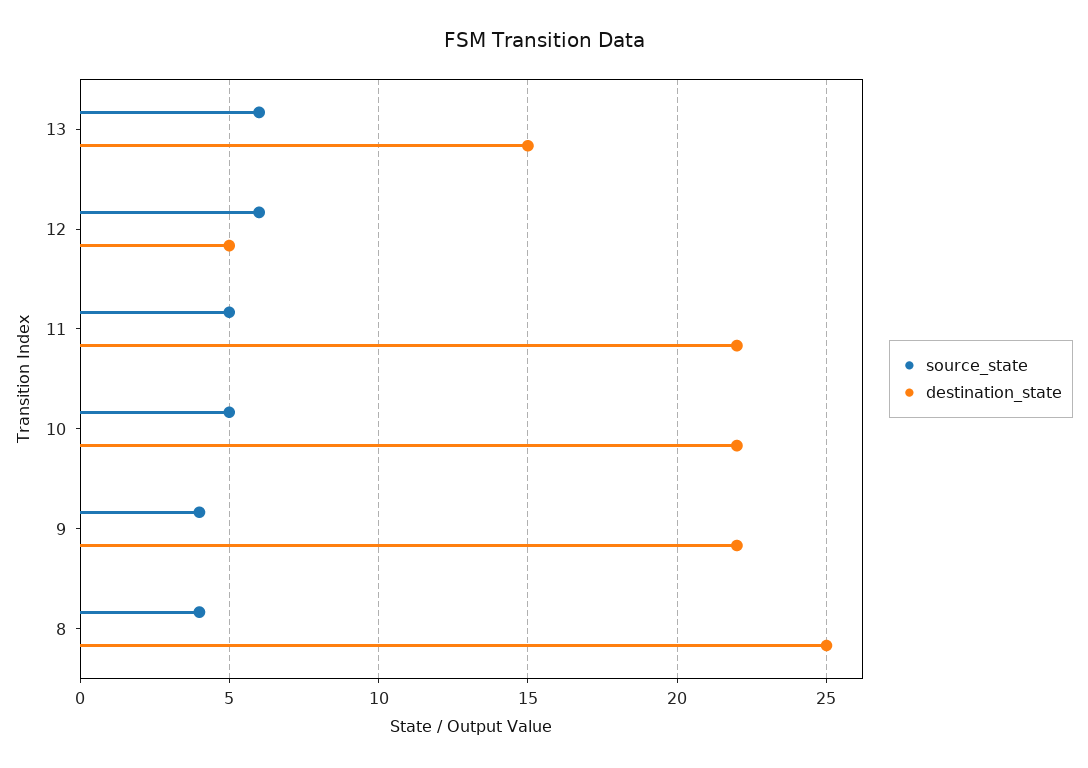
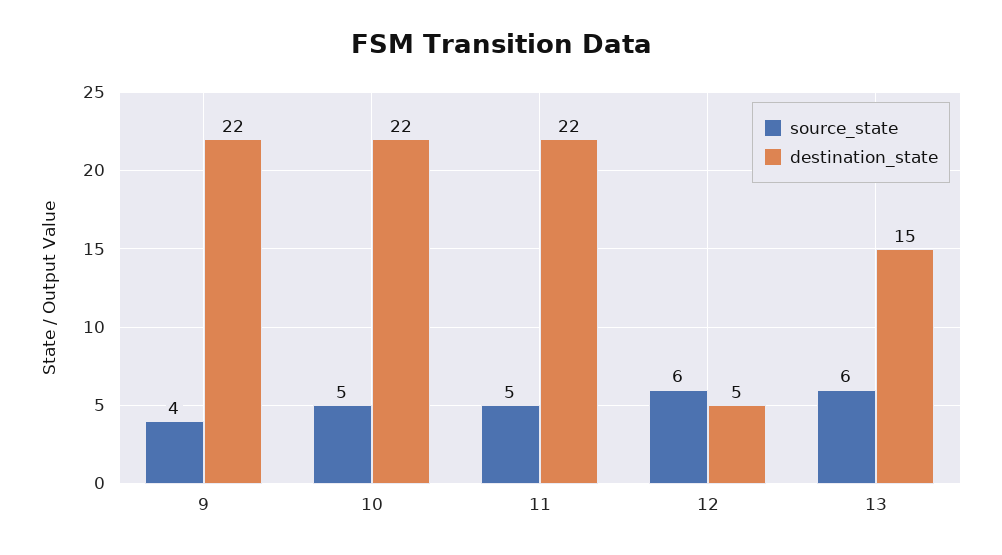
source_state, 8: 4 -> none
destination_state, 8: 25 -> none

